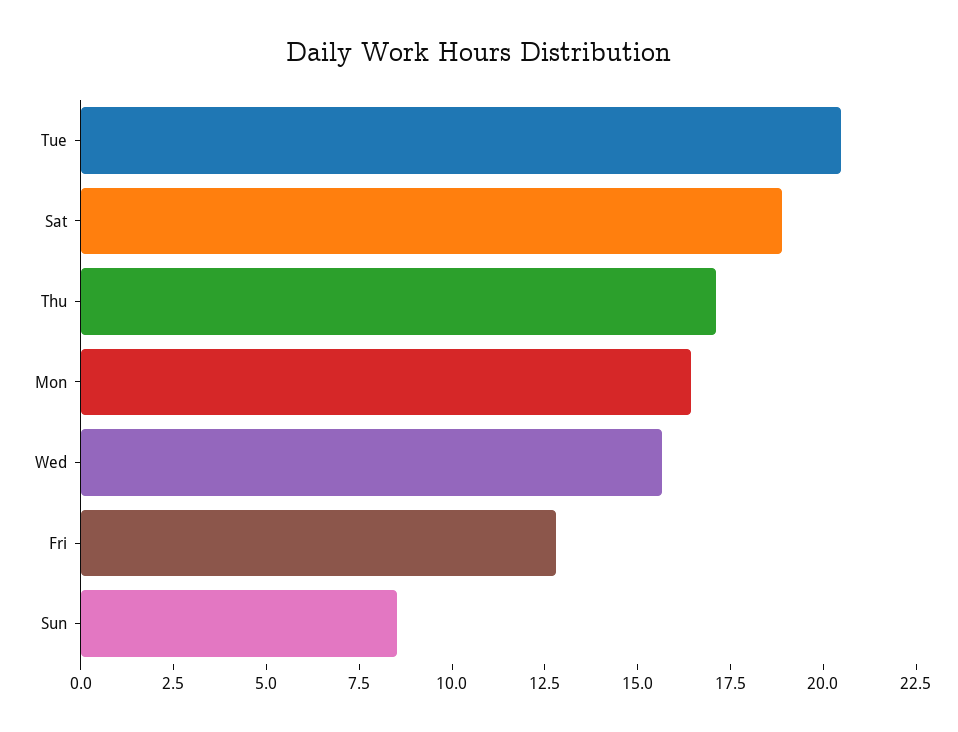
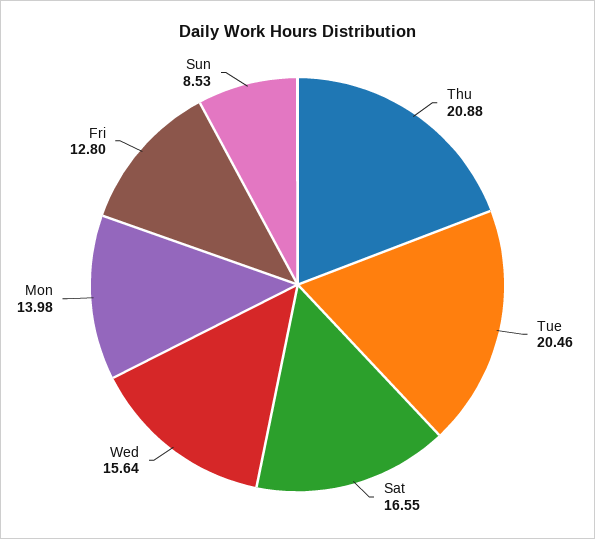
Sat: 19 -> 16.55
Thu: 17 -> 20.88
Mon: 16.5 -> 13.98

